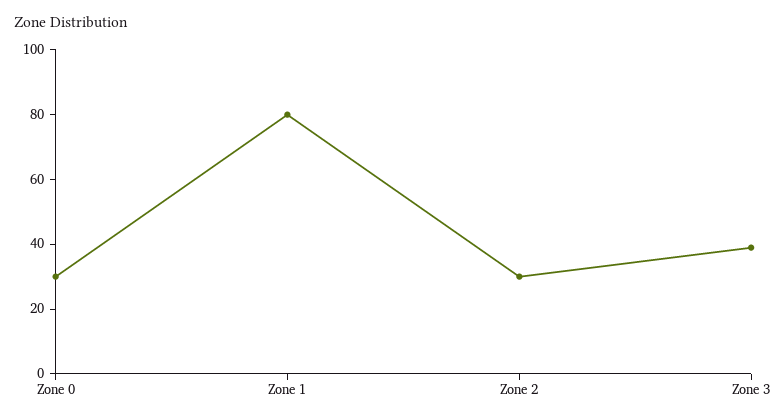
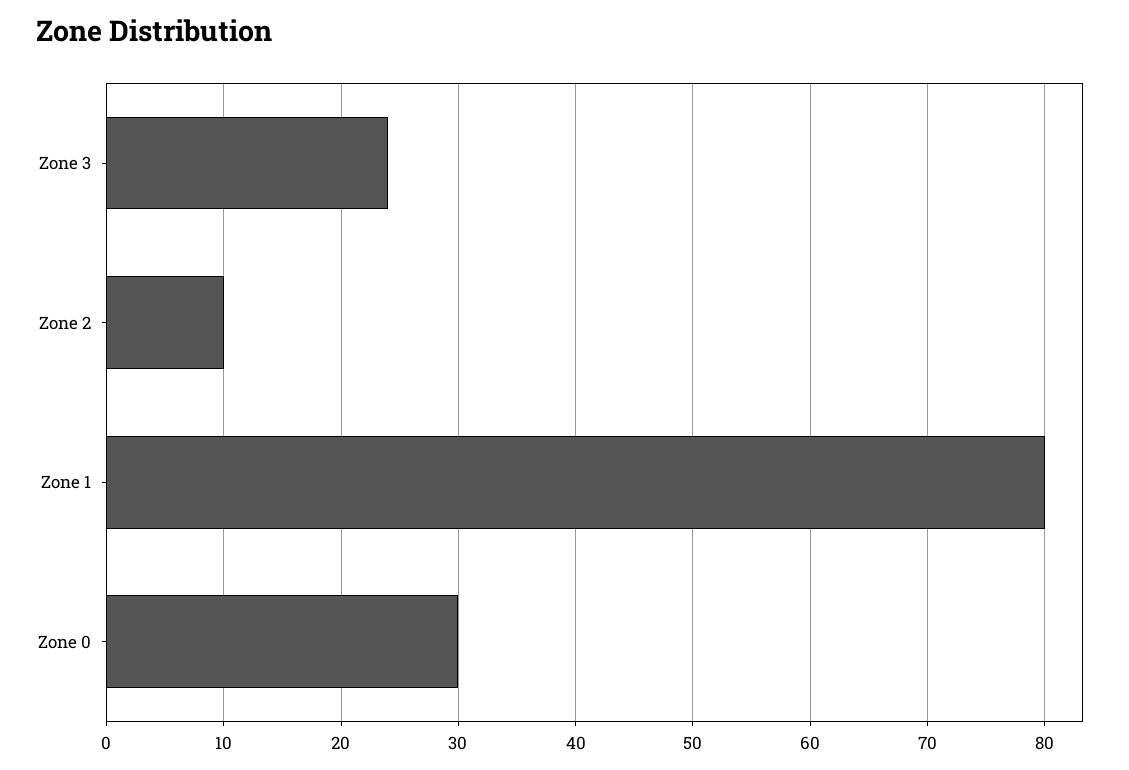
Zone 2: 30 -> 10
Zone 3: 40 -> 24

